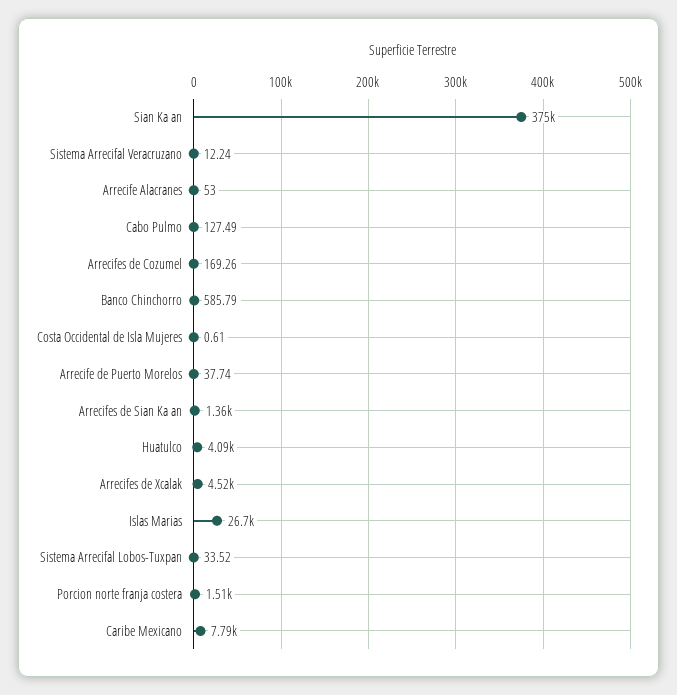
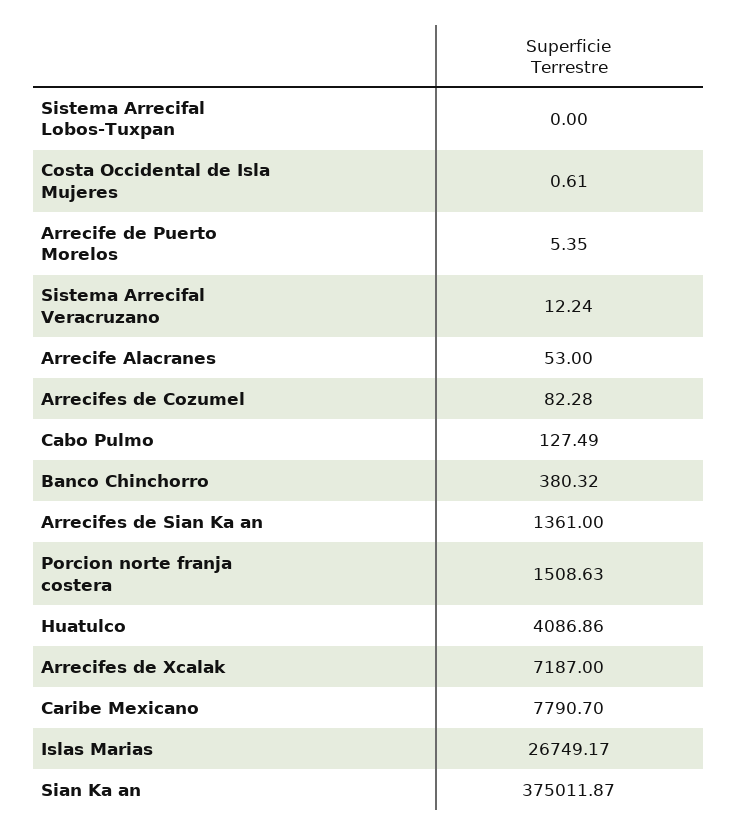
Arrecifes de Cozumel: 169.26 -> 82.28
Banco Chinchorro: 585.79 -> 380.32
Arrecife de Puerto Morelos: 37.74 -> 5.35
Arrecifes de Xcalak: 4520 -> 7187
Sistema Arrecifal Lobos-Tuxpan: 33.52 -> 0

